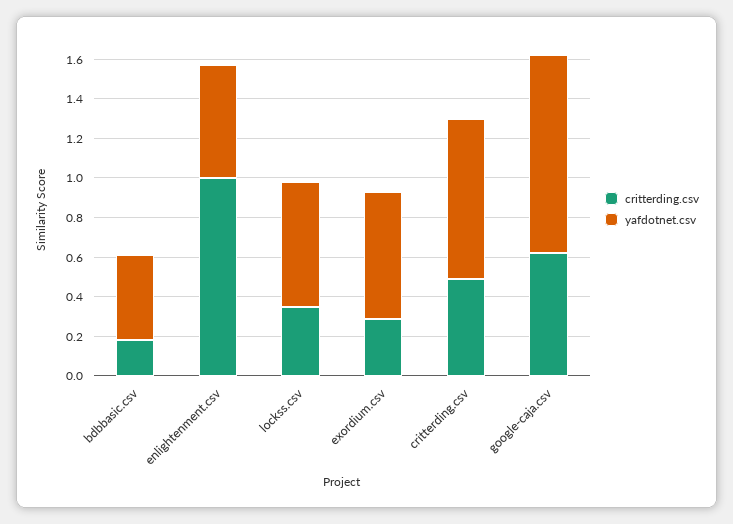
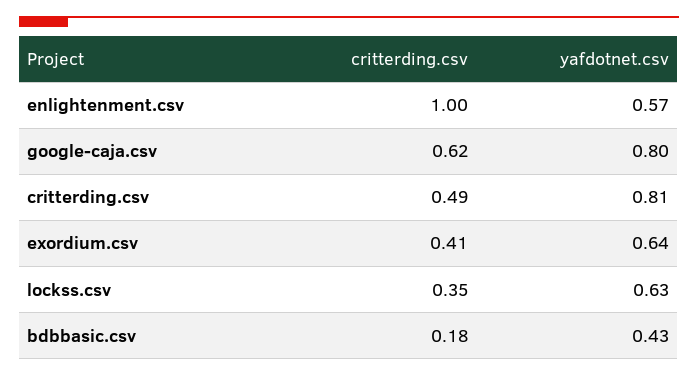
critterding.csv, exordium.csv: 0.3 -> 0.41
yafdotnet.csv, google-caja.csv: 1 -> 0.8

